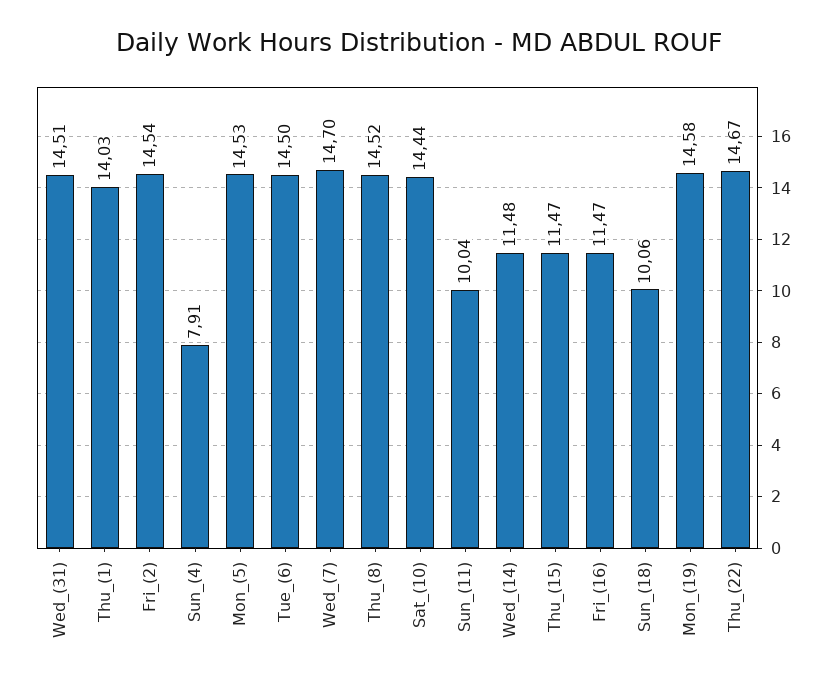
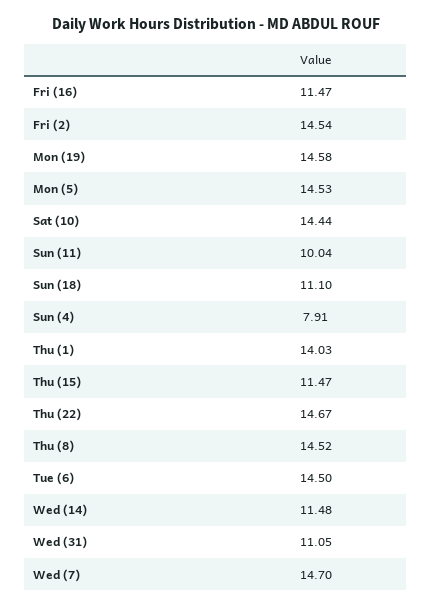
Wed_(31): 14.51 -> 11.05
Sun_(18): 10.06 -> 11.1

